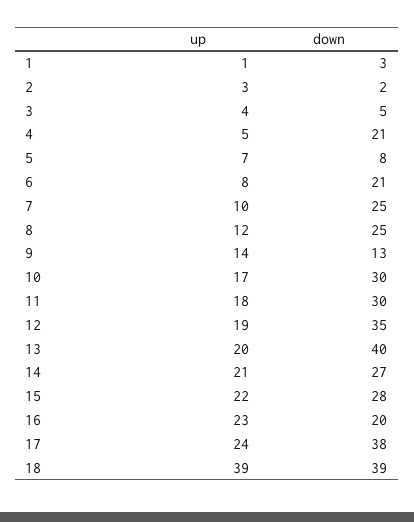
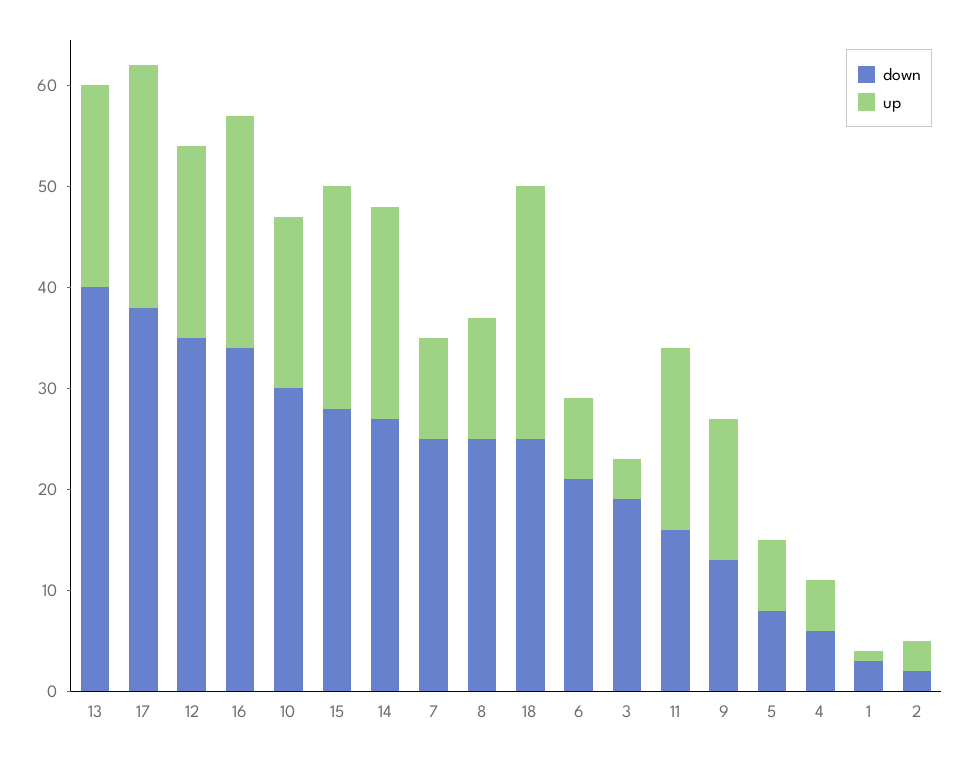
down, 3: 5 -> 19
down, 4: 21 -> 6
down, 11: 30 -> 16
down, 16: 20 -> 34
up, 18: 39 -> 25
down, 18: 39 -> 25

